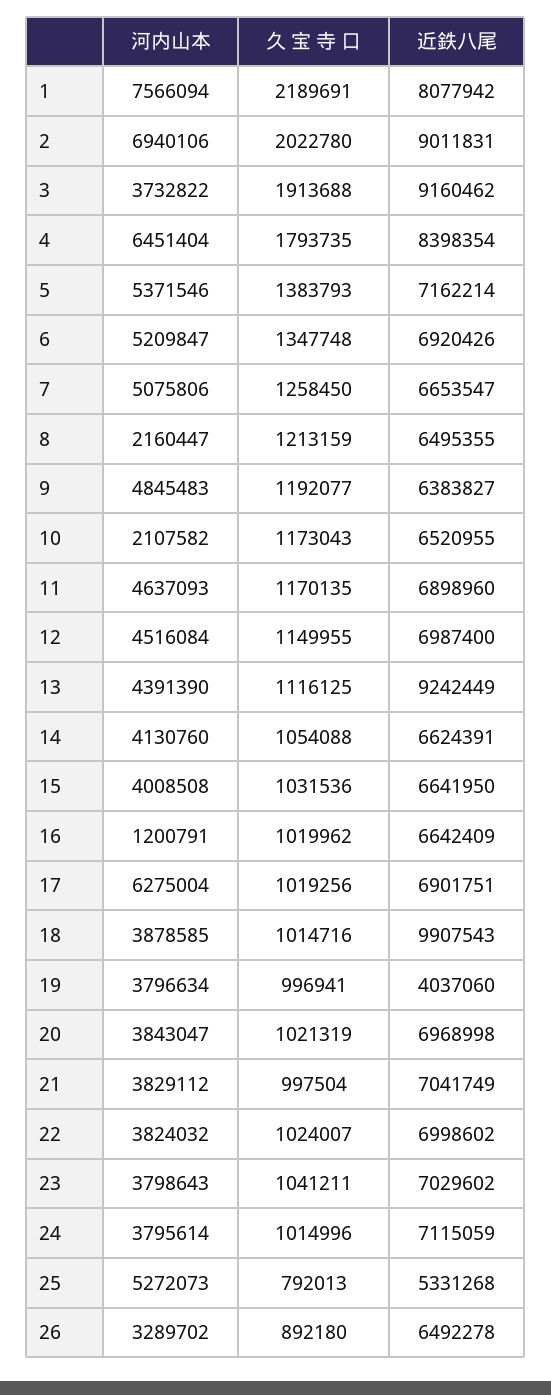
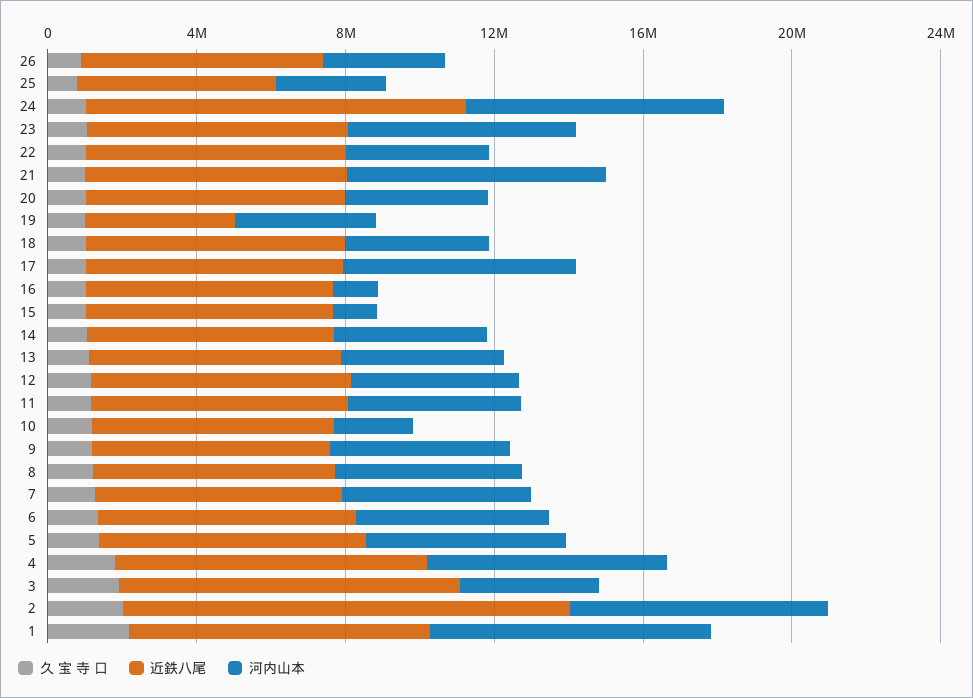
近鉄八尾, 2: 9011831 -> 12000000
河内山本, 8: 2160447 -> 5000000
近鉄八尾, 13: 9242449 -> 7000000
河内山本, 15: 4008508 -> 1000000
近鉄八尾, 18: 9907543 -> 7000000
河内山本, 21: 3829112 -> 7000000
河内山本, 23: 3798643 -> 6000000
河内山本, 24: 3795614 -> 7000000
近鉄八尾, 24: 7115059 -> 10000000
河内山本, 25: 5272073 -> 3000000

